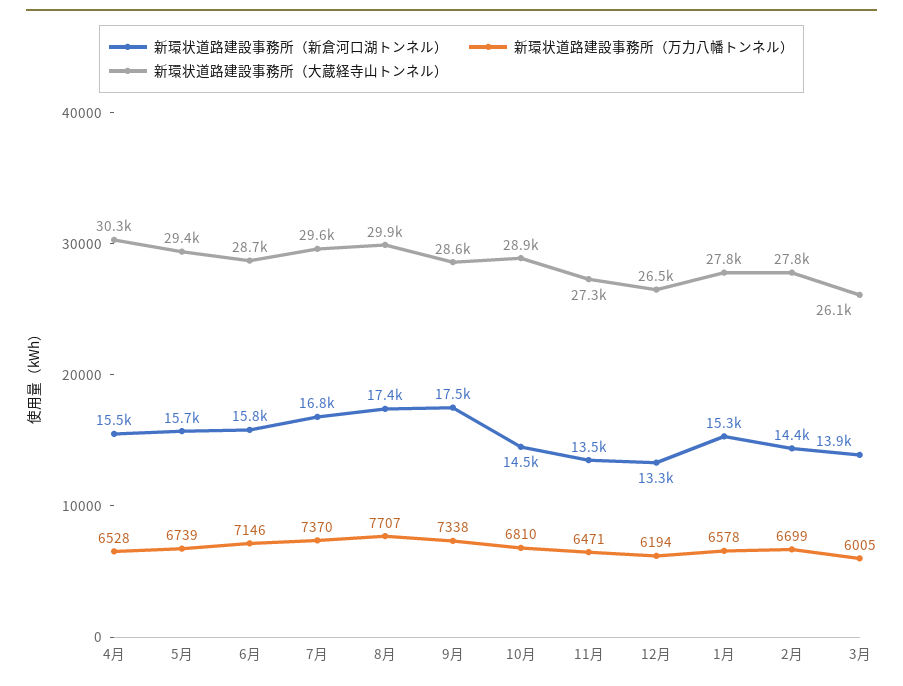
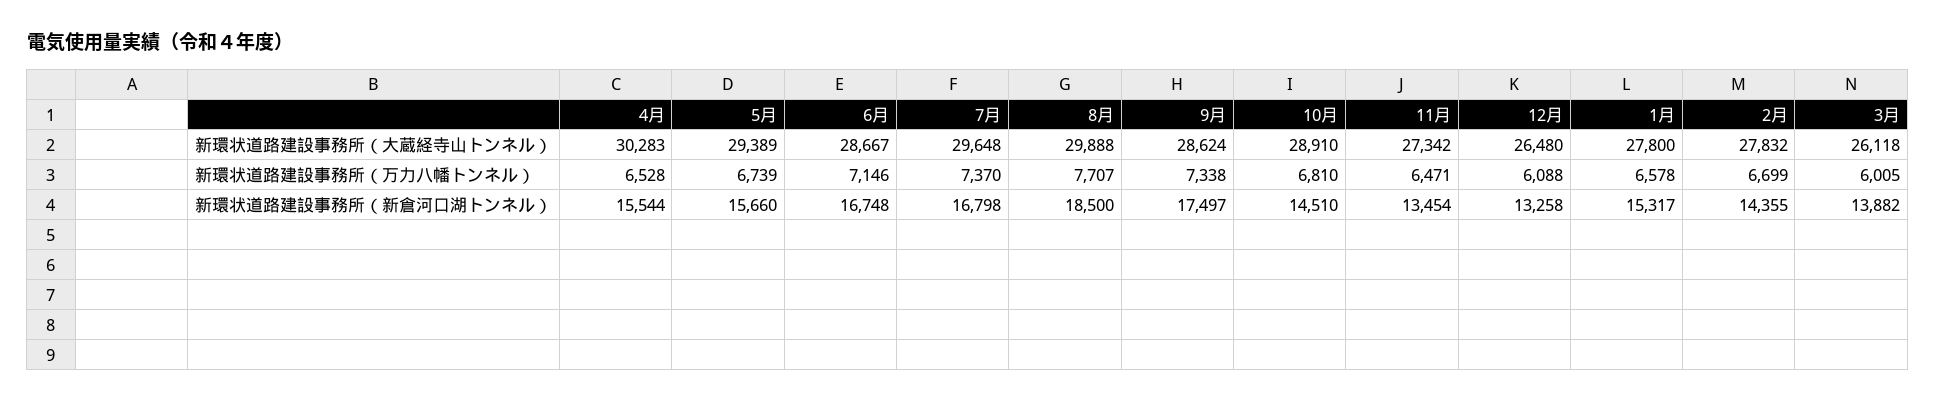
新環状道路建設事務所（新倉河口湖トンネル）, 6月: 15800 -> 16748
新環状道路建設事務所（新倉河口湖トンネル）, 8月: 17400 -> 18500
新環状道路建設事務所（万力八幡トンネル）, 12月: 6194 -> 6088

